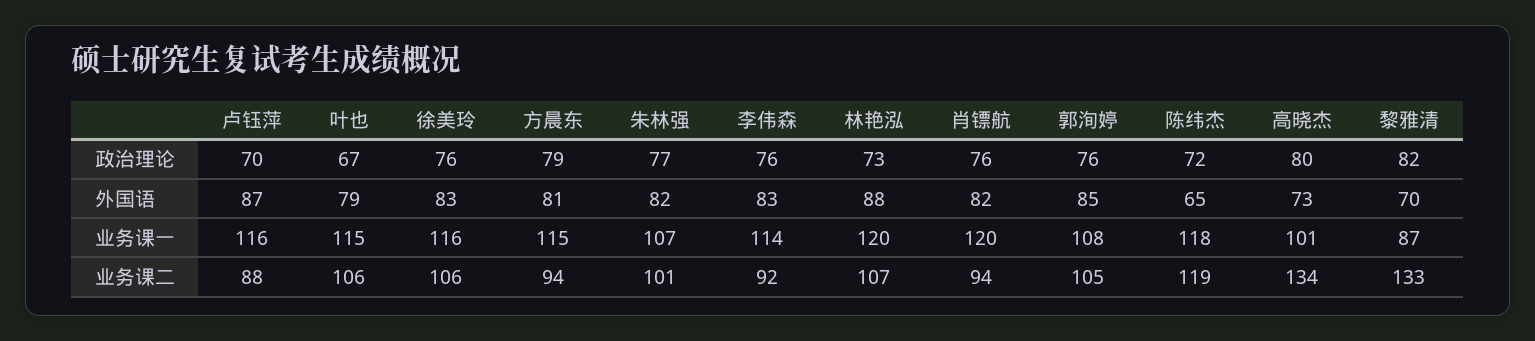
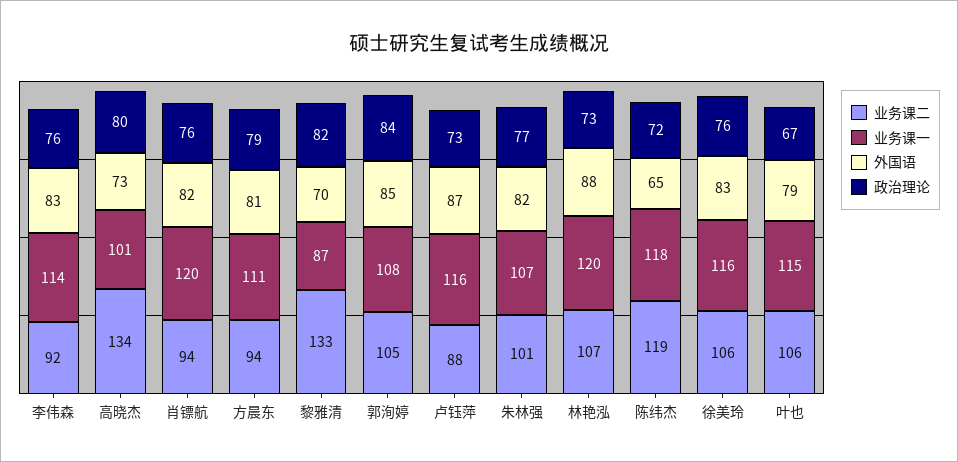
政治理论, 卢钰萍: 70 -> 73
政治理论, 郭洵婷: 76 -> 84
业务课一, 方晨东: 115 -> 111

